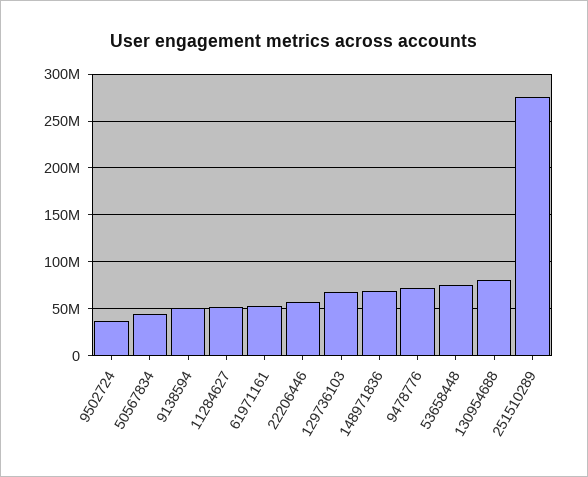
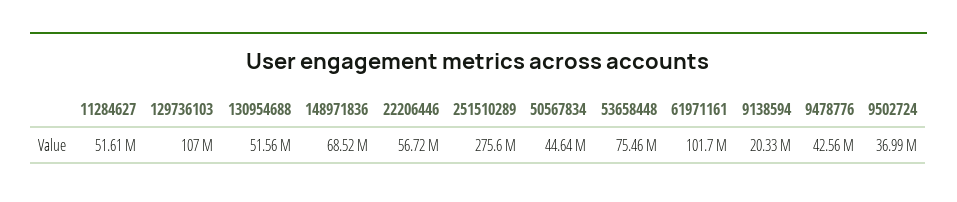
9138594: 50000000 -> 20330000
61971161: 50000000 -> 101700000
129736103: 70000000 -> 107000000
9478776: 70000000 -> 42560000
130954688: 80000000 -> 51560000

